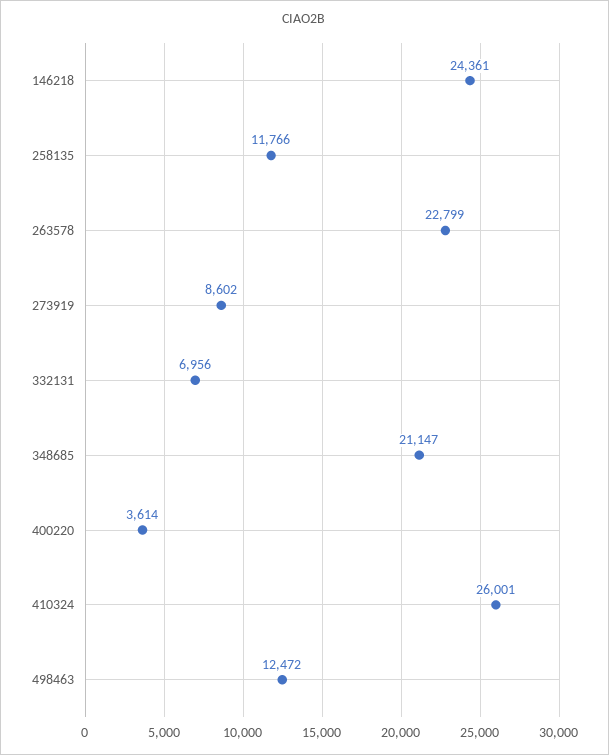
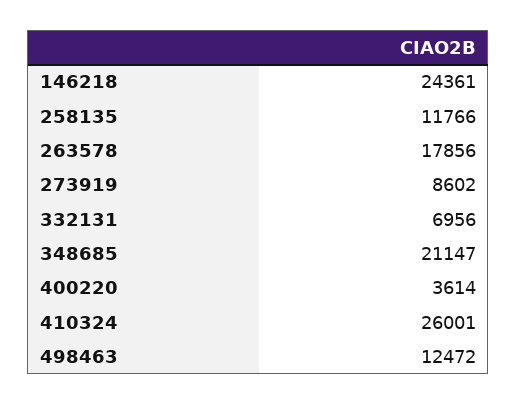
263578: 22799 -> 17856

